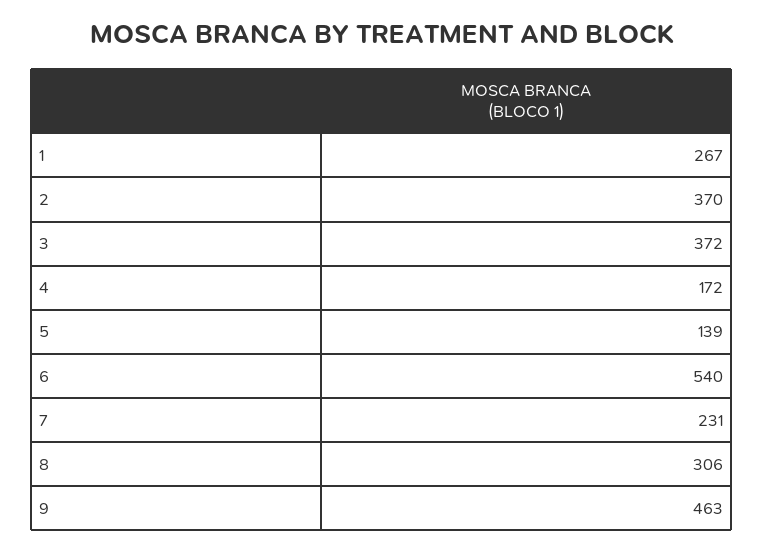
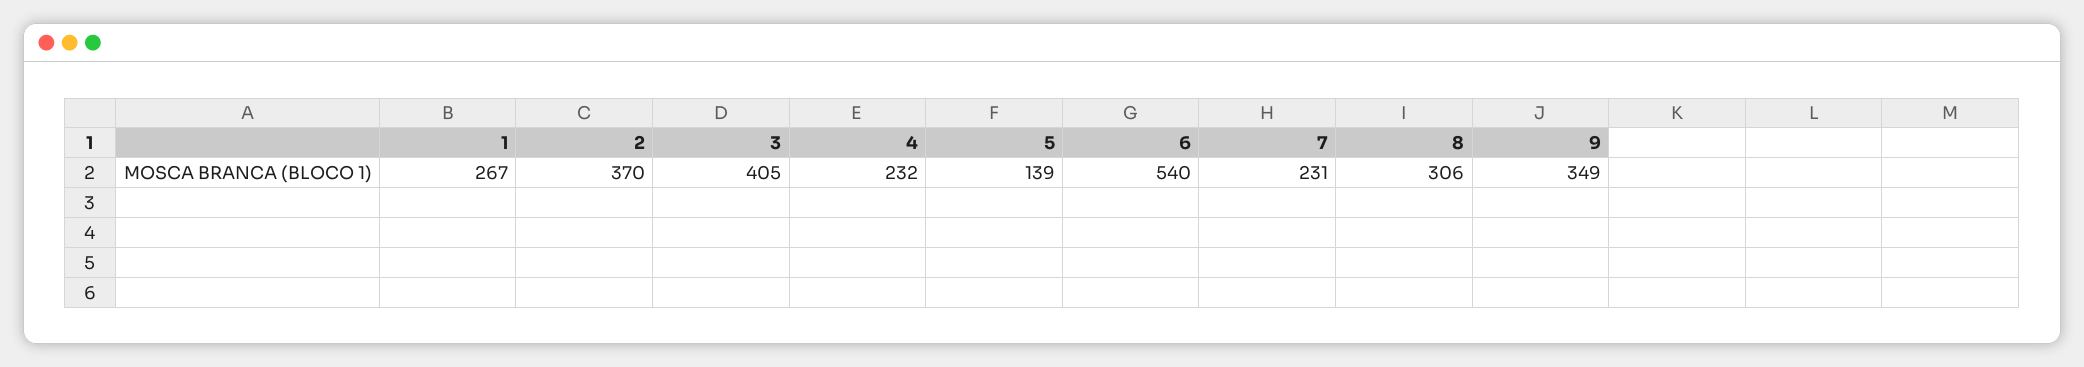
3: 372 -> 405
4: 172 -> 232
9: 463 -> 349

